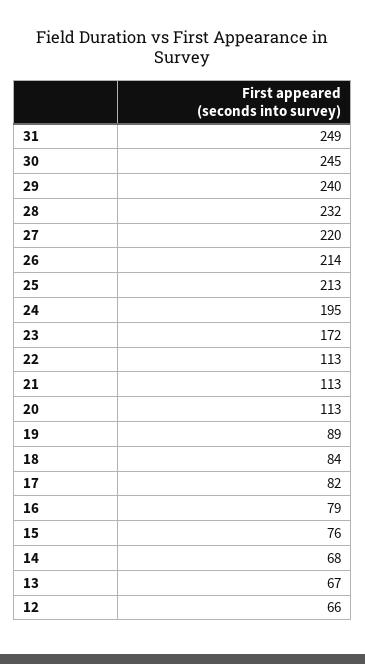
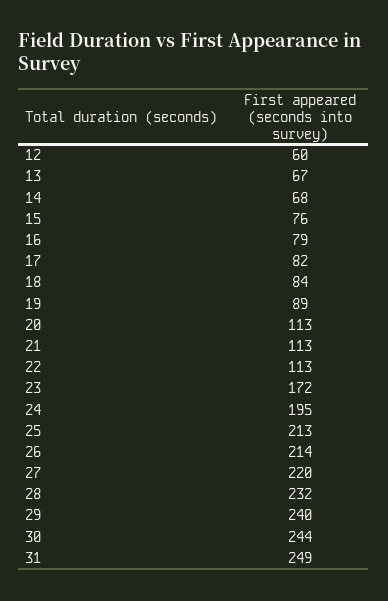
30: 245 -> 244
12: 66 -> 60

